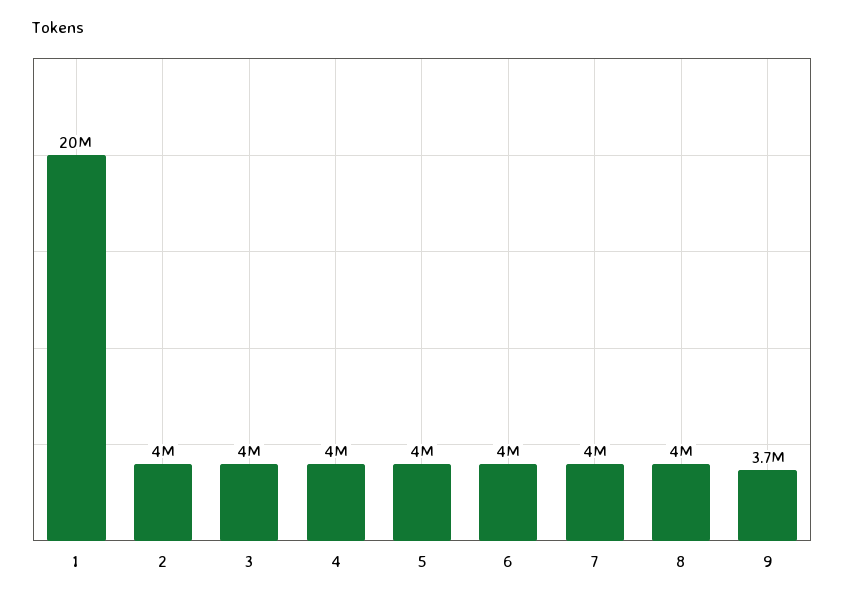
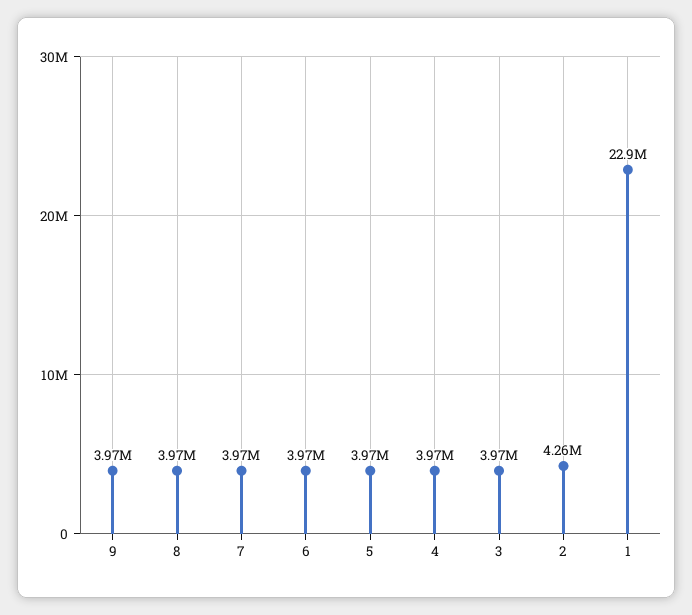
1: 20000000 -> 22900000
2: 4000000 -> 4260000
9: 3700000 -> 3970000

